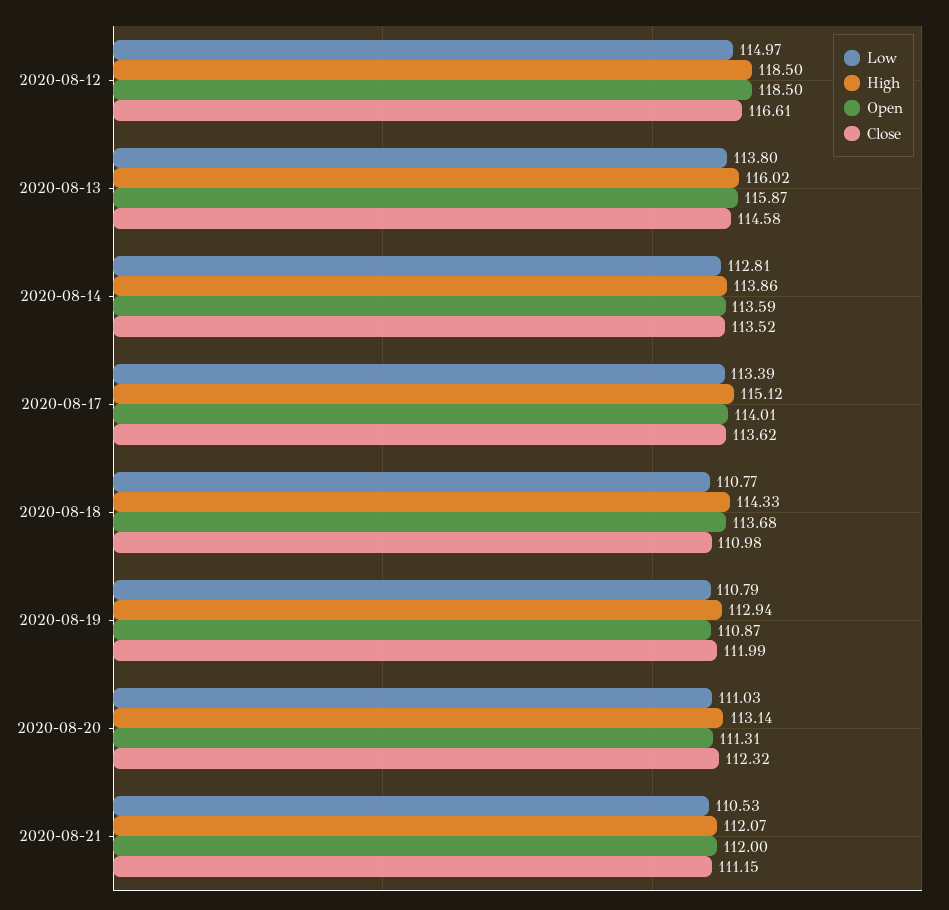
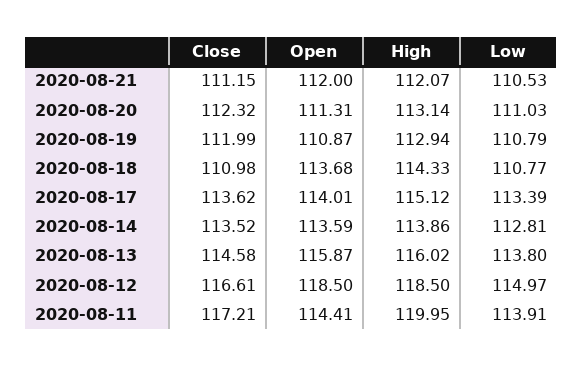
Close, 2020-08-11: none -> 117.21
Open, 2020-08-11: none -> 114.41
High, 2020-08-11: none -> 119.95
Low, 2020-08-11: none -> 113.91

